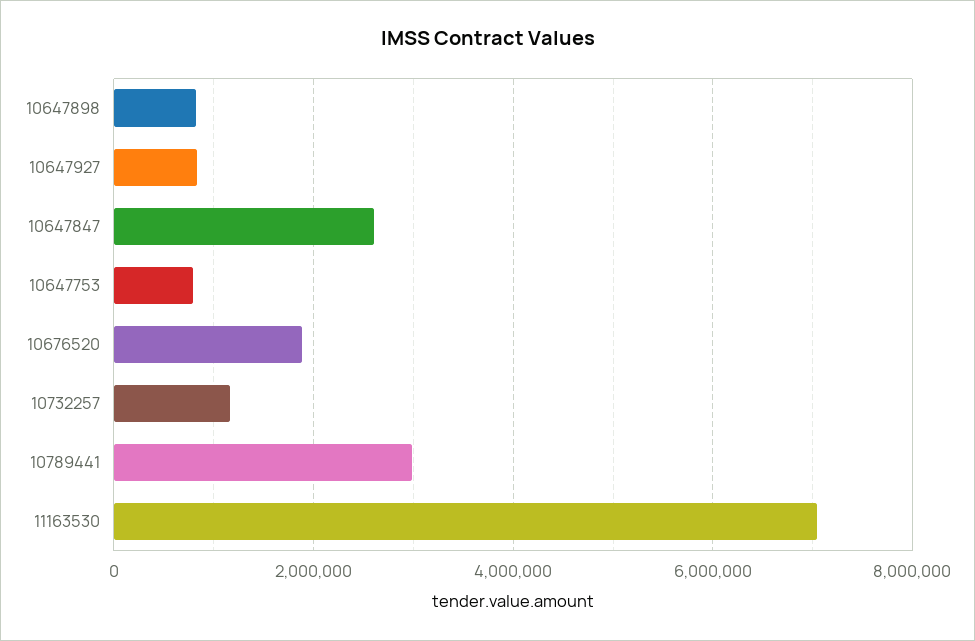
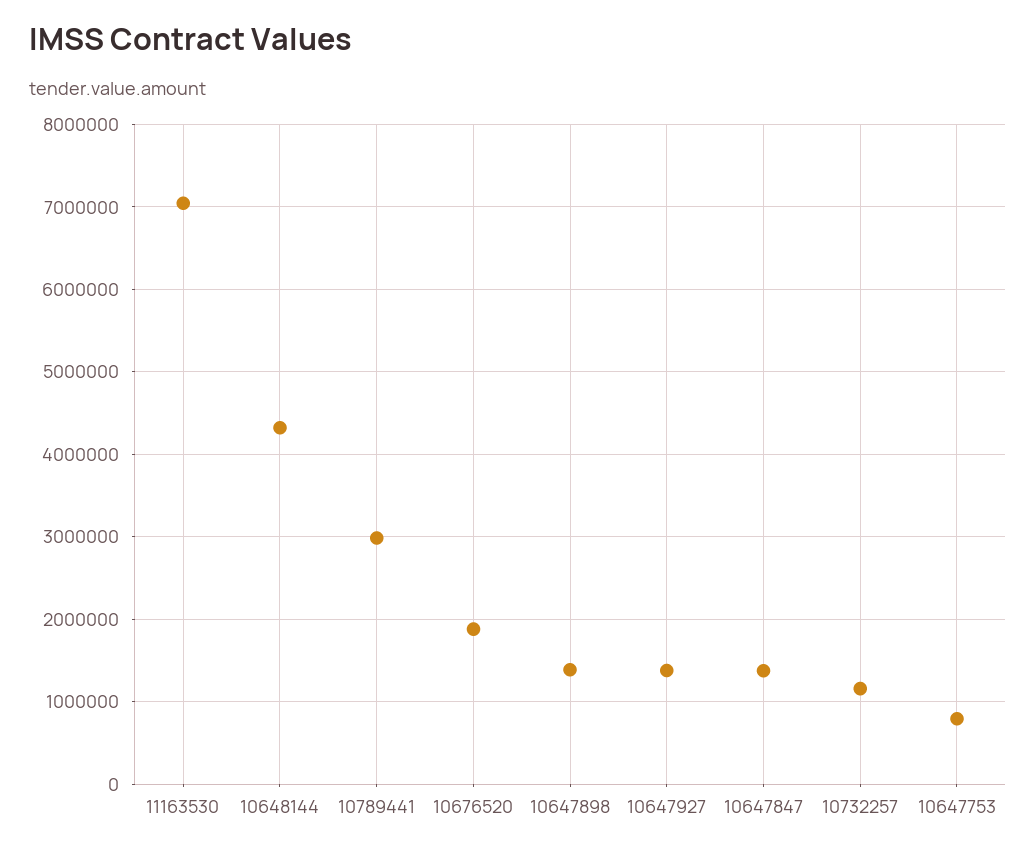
10647898: 800000 -> 1400000
10647927: 800000 -> 1400000
10647847: 2600000 -> 1400000
10648144: none -> 4300000

